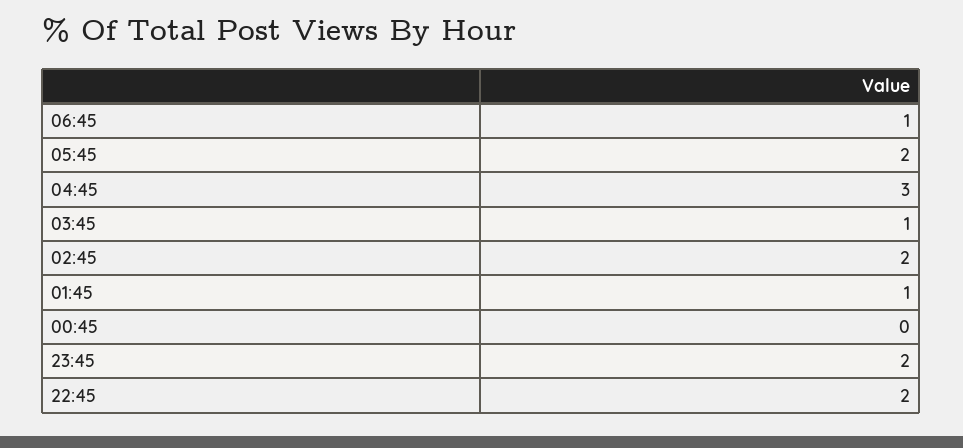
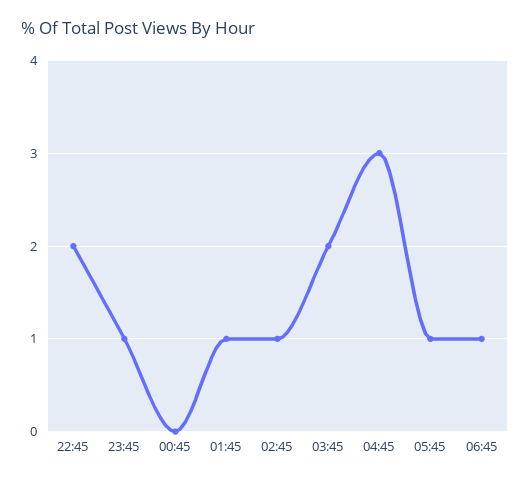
05:45: 2 -> 1
03:45: 1 -> 2
02:45: 2 -> 1
23:45: 2 -> 1

